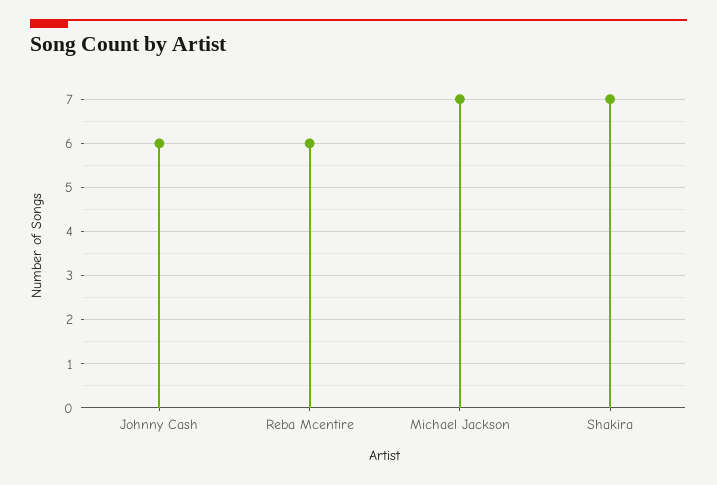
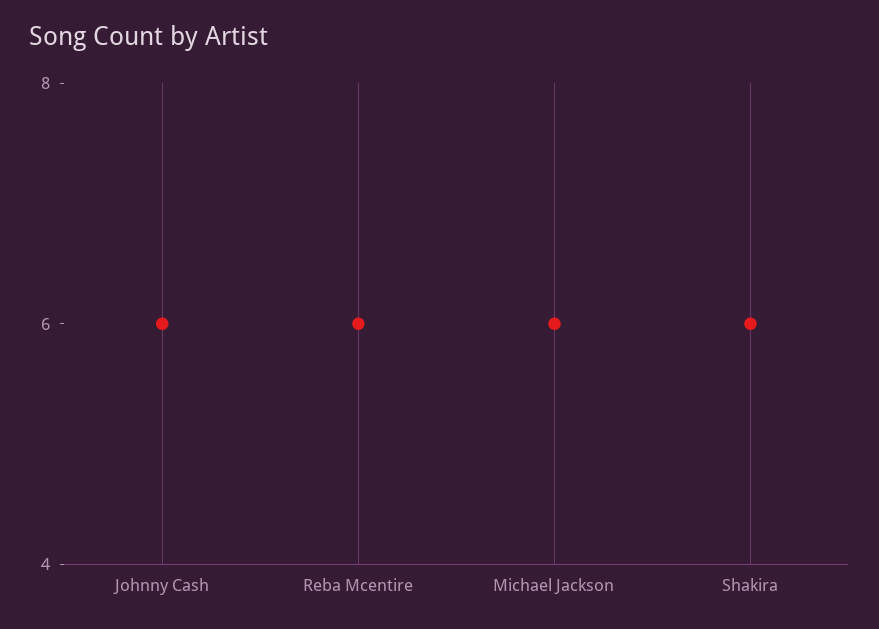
Michael Jackson: 7 -> 6
Shakira: 7 -> 6

